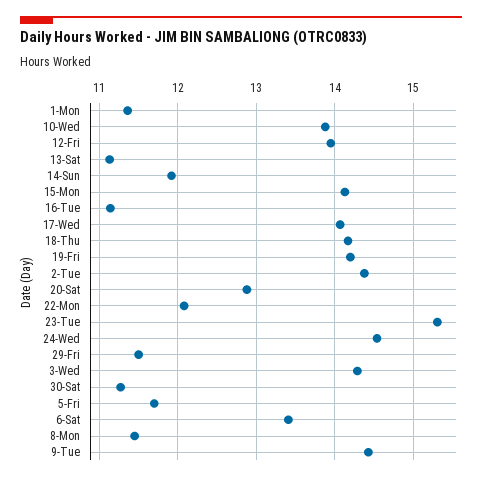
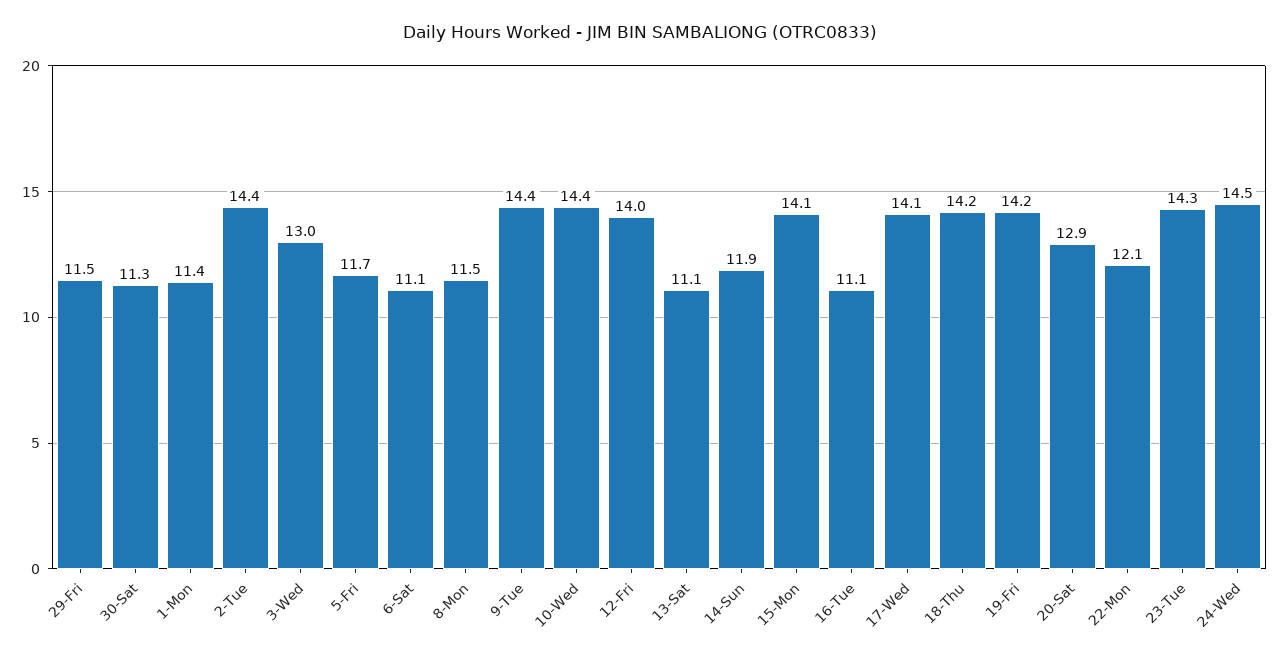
10-Wed: 13.9 -> 14.4
23-Tue: 15.3 -> 14.3
3-Wed: 14.3 -> 13
6-Sat: 13.4 -> 11.1

